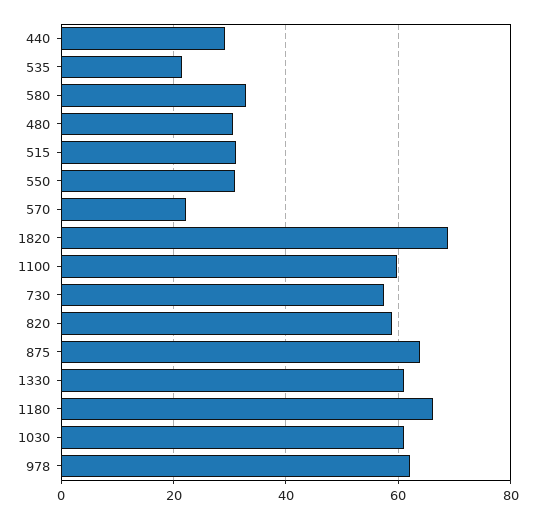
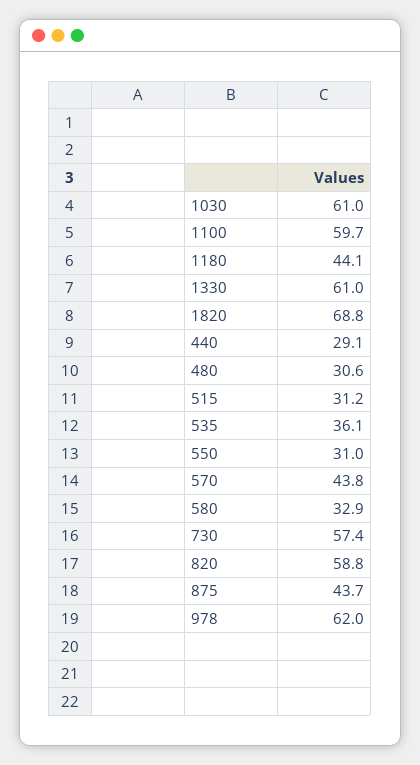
535: 22 -> 36.1
570: 22 -> 43.8
875: 64 -> 43.7
1180: 66 -> 44.1

